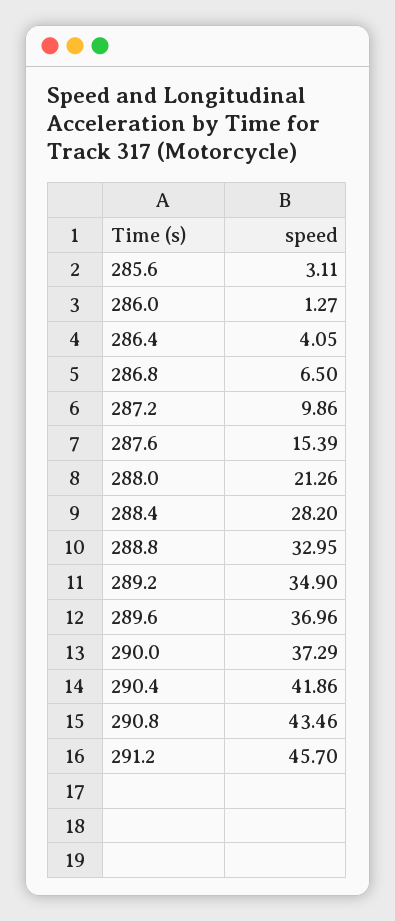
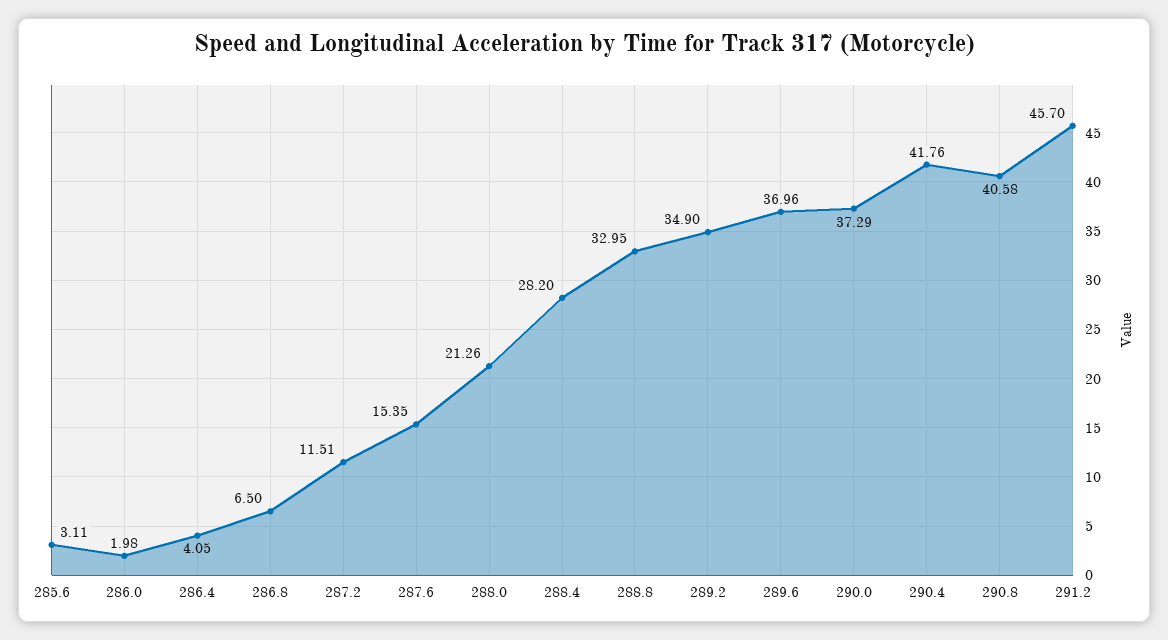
286.0: 1.27 -> 1.98
287.2: 9.86 -> 11.51
287.6: 15.39 -> 15.35
290.4: 41.86 -> 41.76
290.8: 43.46 -> 40.58

